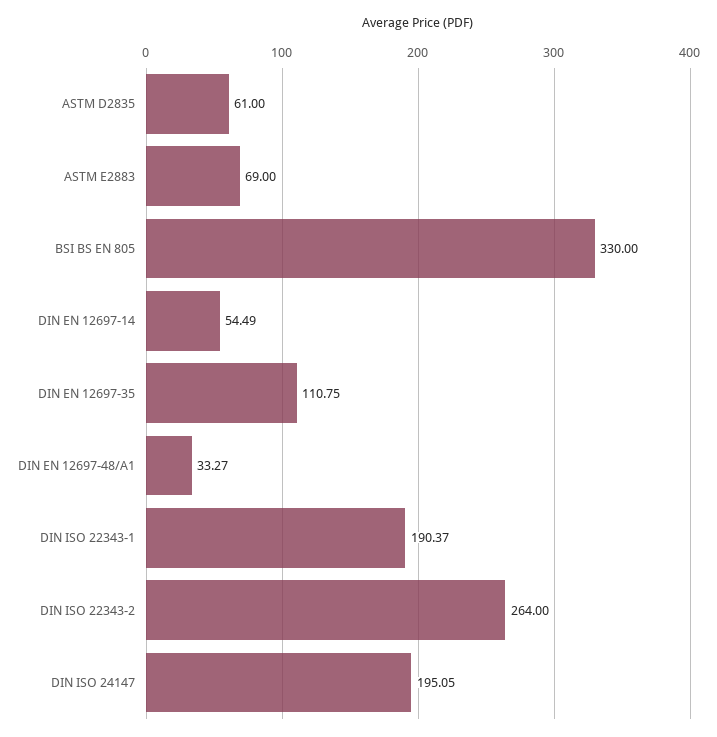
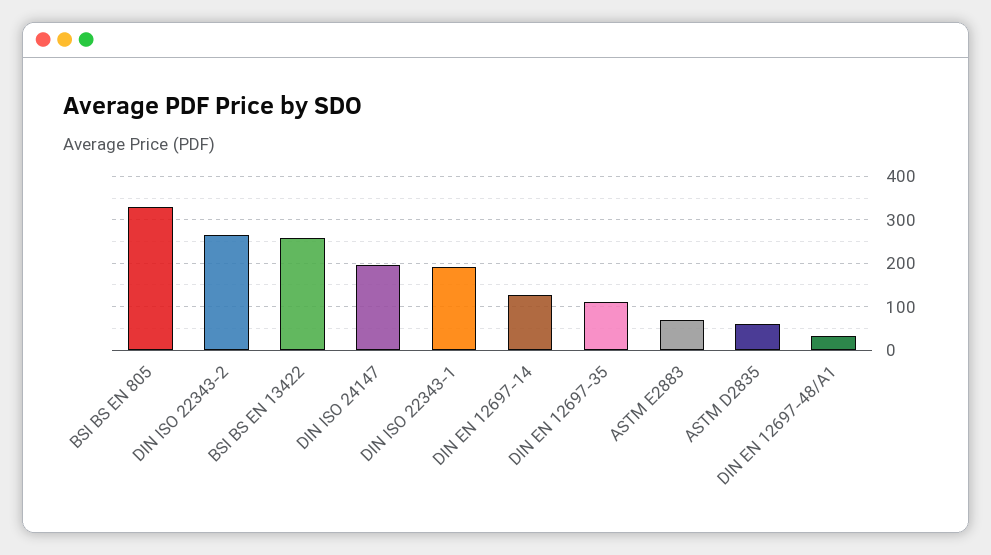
DIN EN 12697-14: 54.49 -> 120
BSI BS EN 13422: none -> 260

